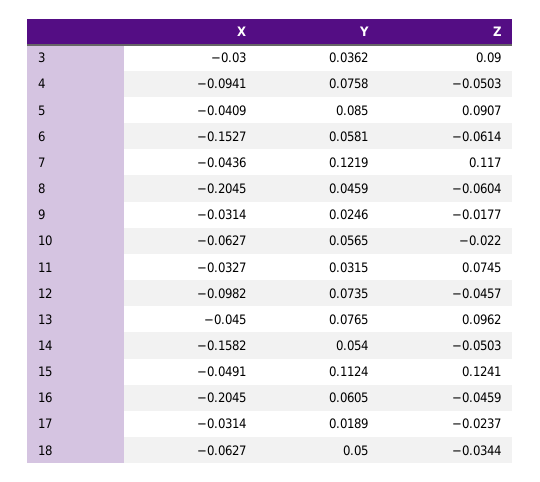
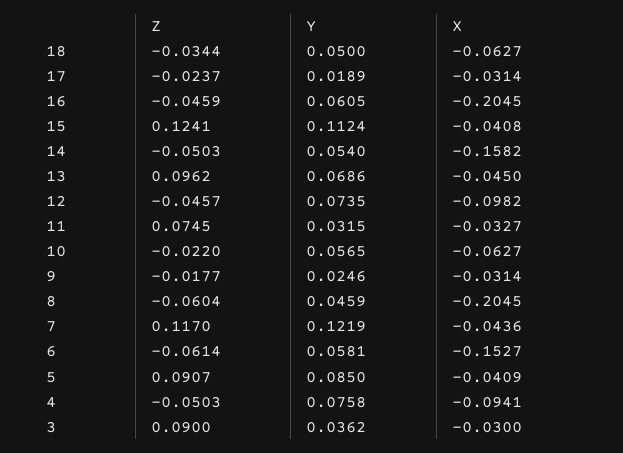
Y, 13: 0.0765 -> 0.0686
X, 15: -0.0491 -> -0.0408

